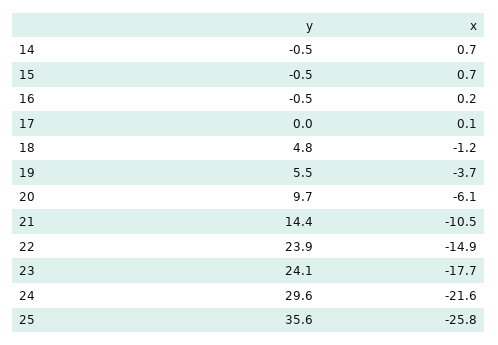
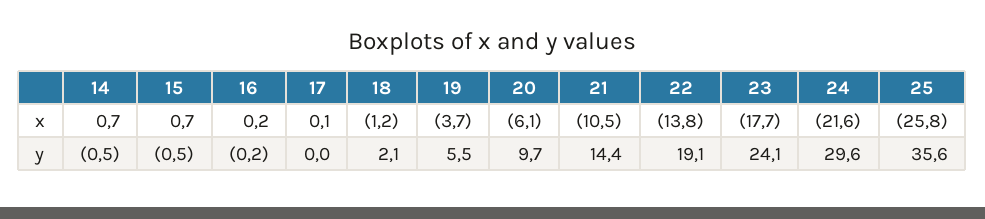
y, 16: -0.5 -> -0.2
y, 18: 4.8 -> 2.1
y, 22: 23.9 -> 19.1
x, 22: -14.9 -> -13.8

